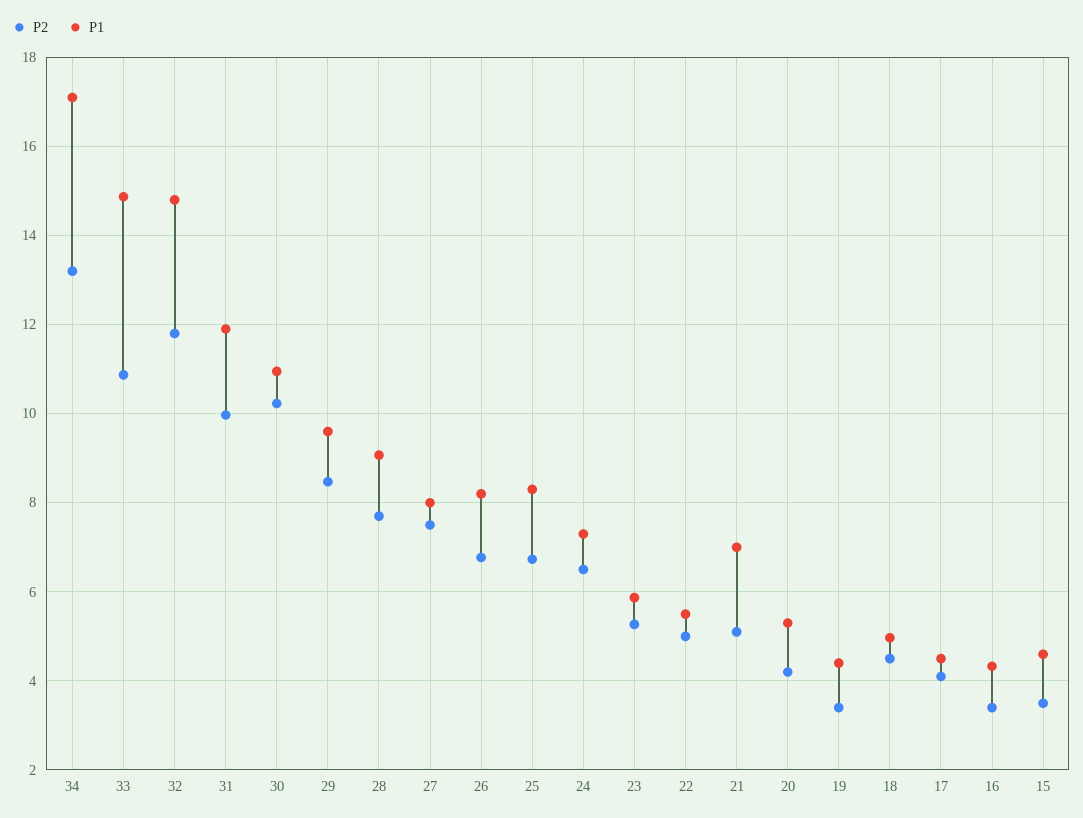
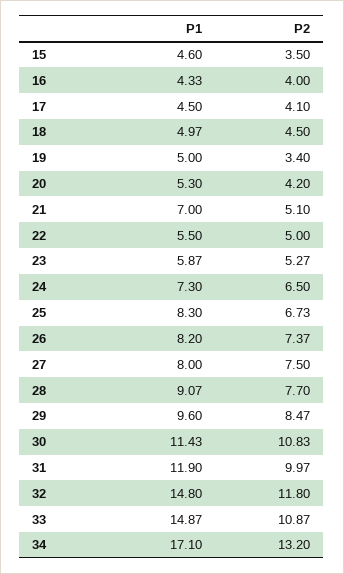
P2, 30: 10.2 -> 10.83
P1, 30: 11 -> 11.43
P2, 26: 6.8 -> 7.37
P1, 19: 4.4 -> 5
P2, 16: 3.4 -> 4

